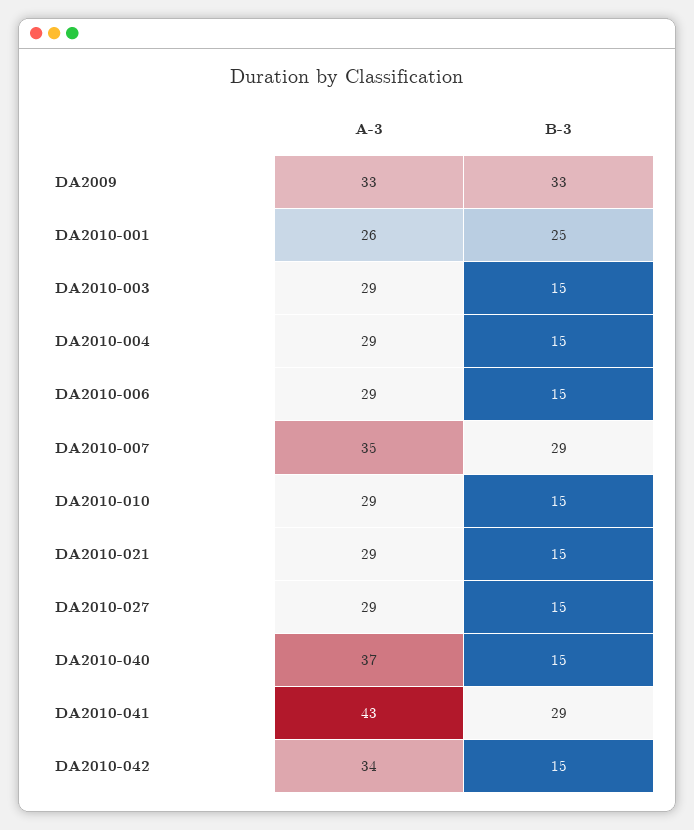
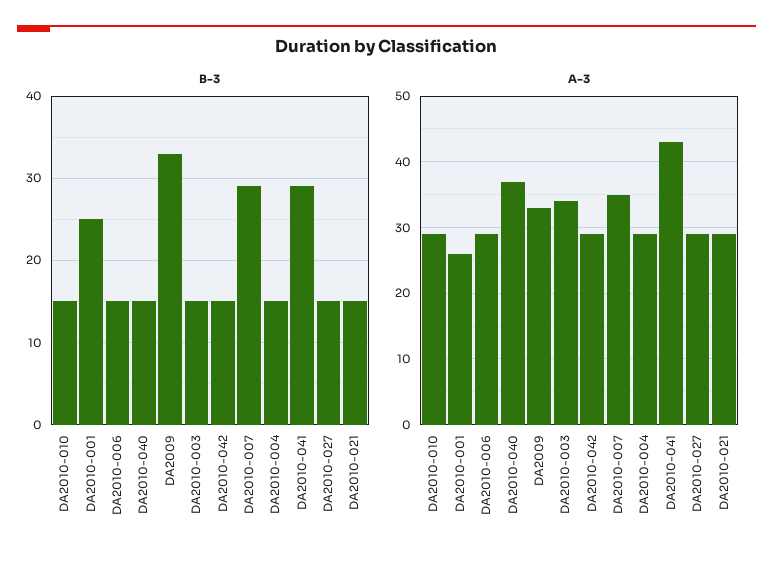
A-3, DA2010-003: 29 -> 34
A-3, DA2010-042: 34 -> 29

